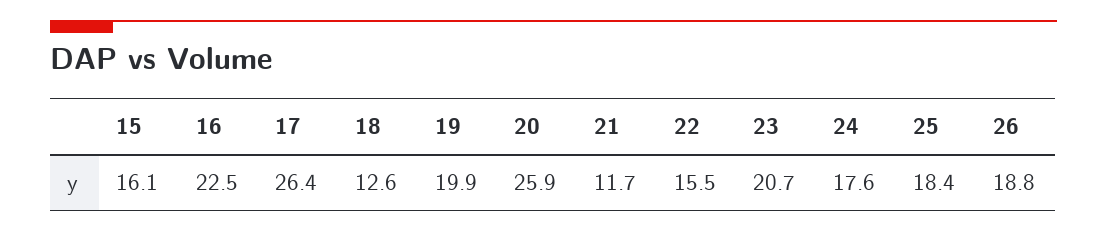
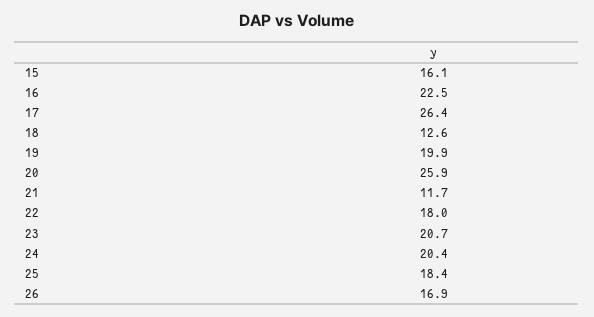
22: 15.5 -> 18
24: 17.6 -> 20.4
26: 18.8 -> 16.9

